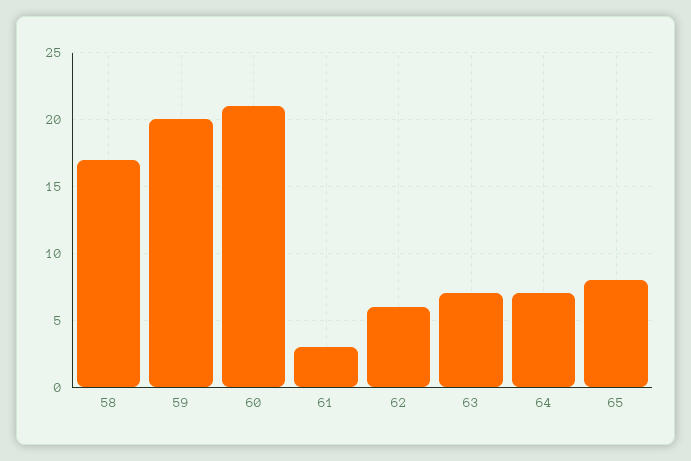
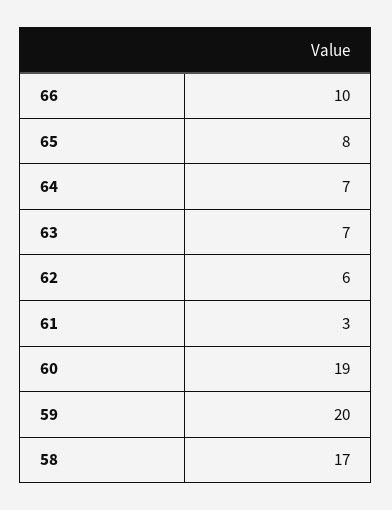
60: 21 -> 19
66: none -> 10

